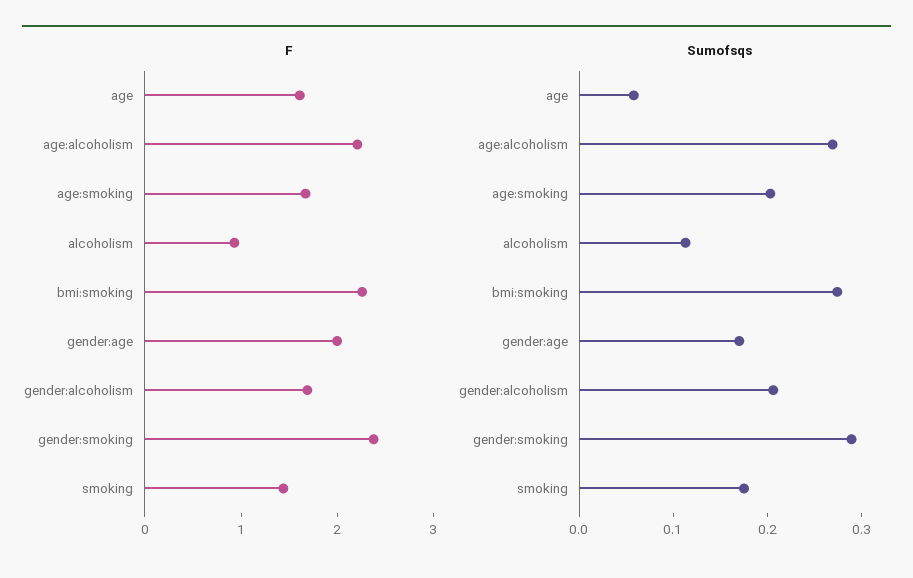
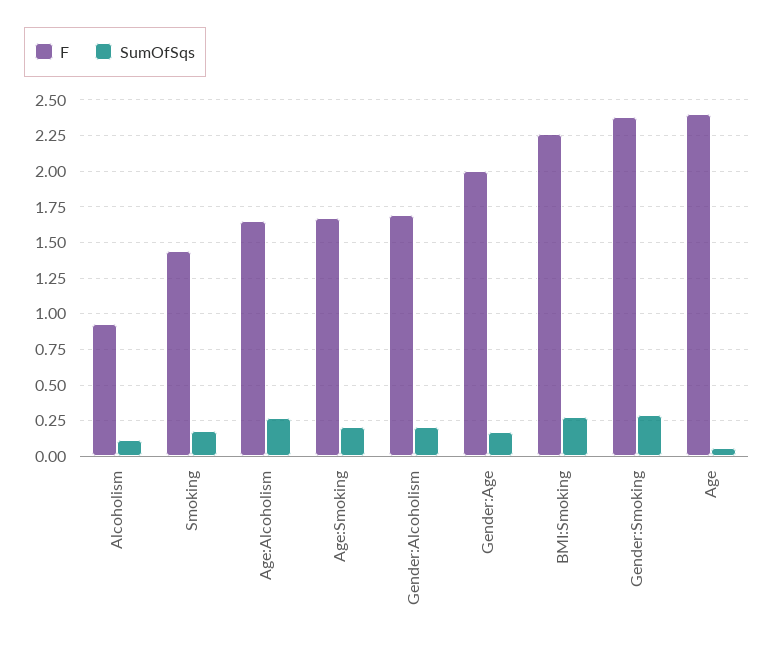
F, age: 1.6 -> 2.4
F, age:alcoholism: 2.2 -> 1.65

